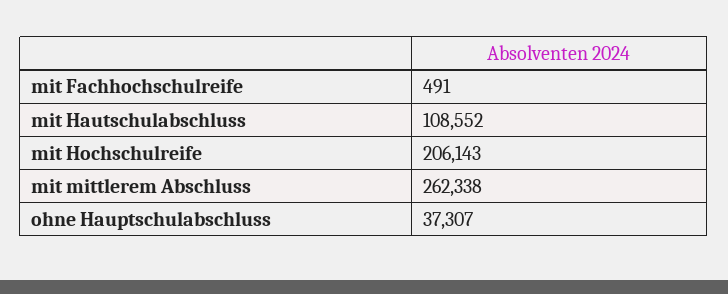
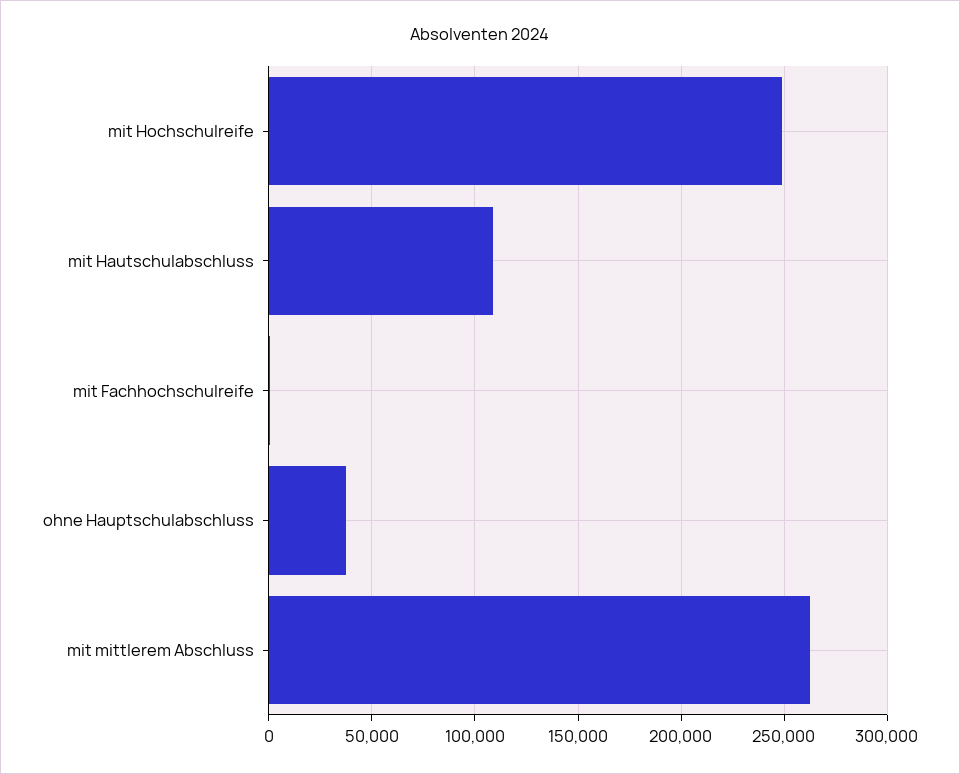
mit Hochschulreife: 206143 -> 250000

